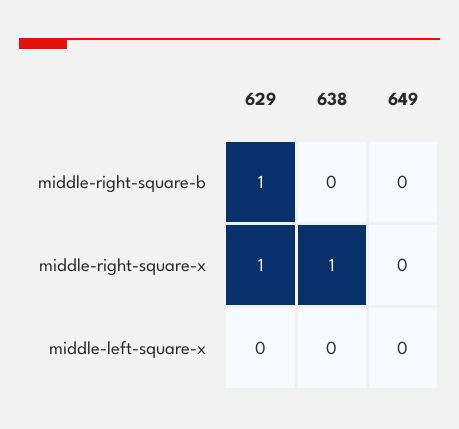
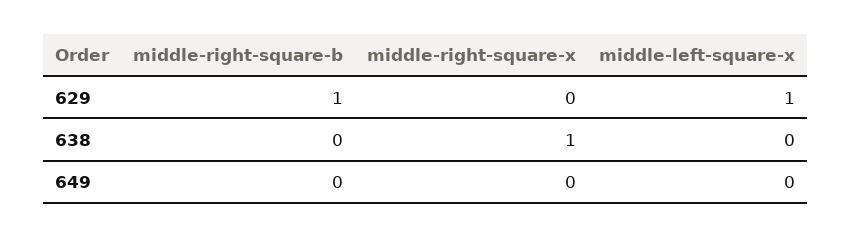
629, middle-right-square-x: 1 -> 0
629, middle-left-square-x: 0 -> 1

